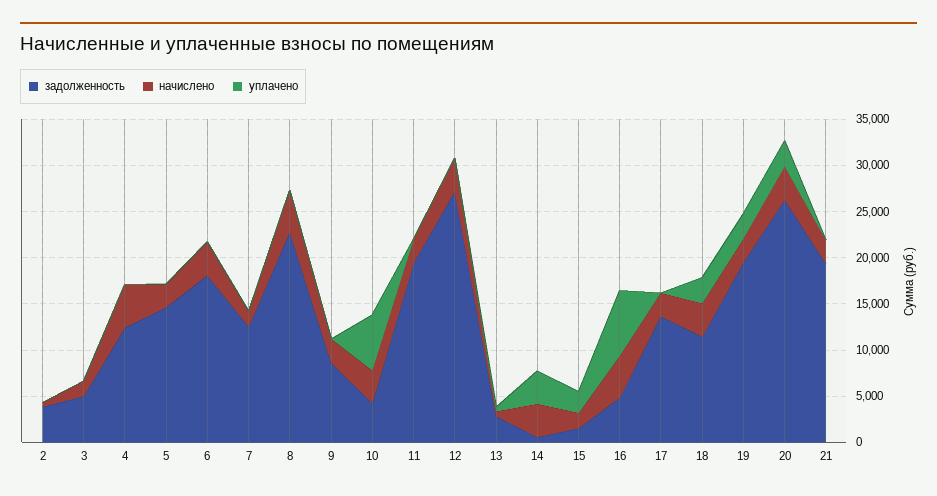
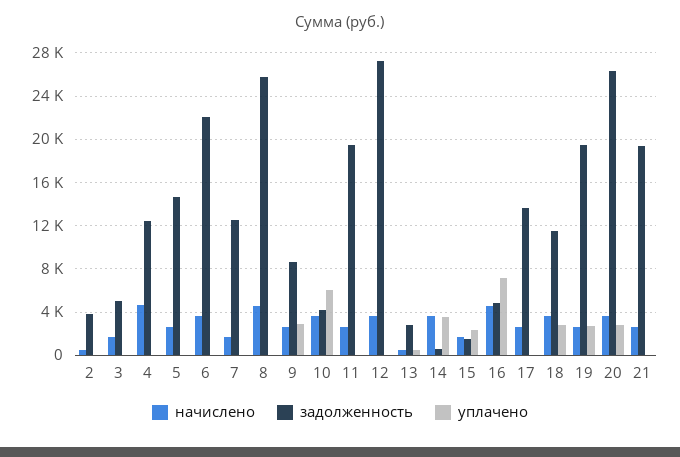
задолженность, 6: 18000 -> 22000
задолженность, 8: 23000 -> 26000
уплачено, 9: 0 -> 3000

